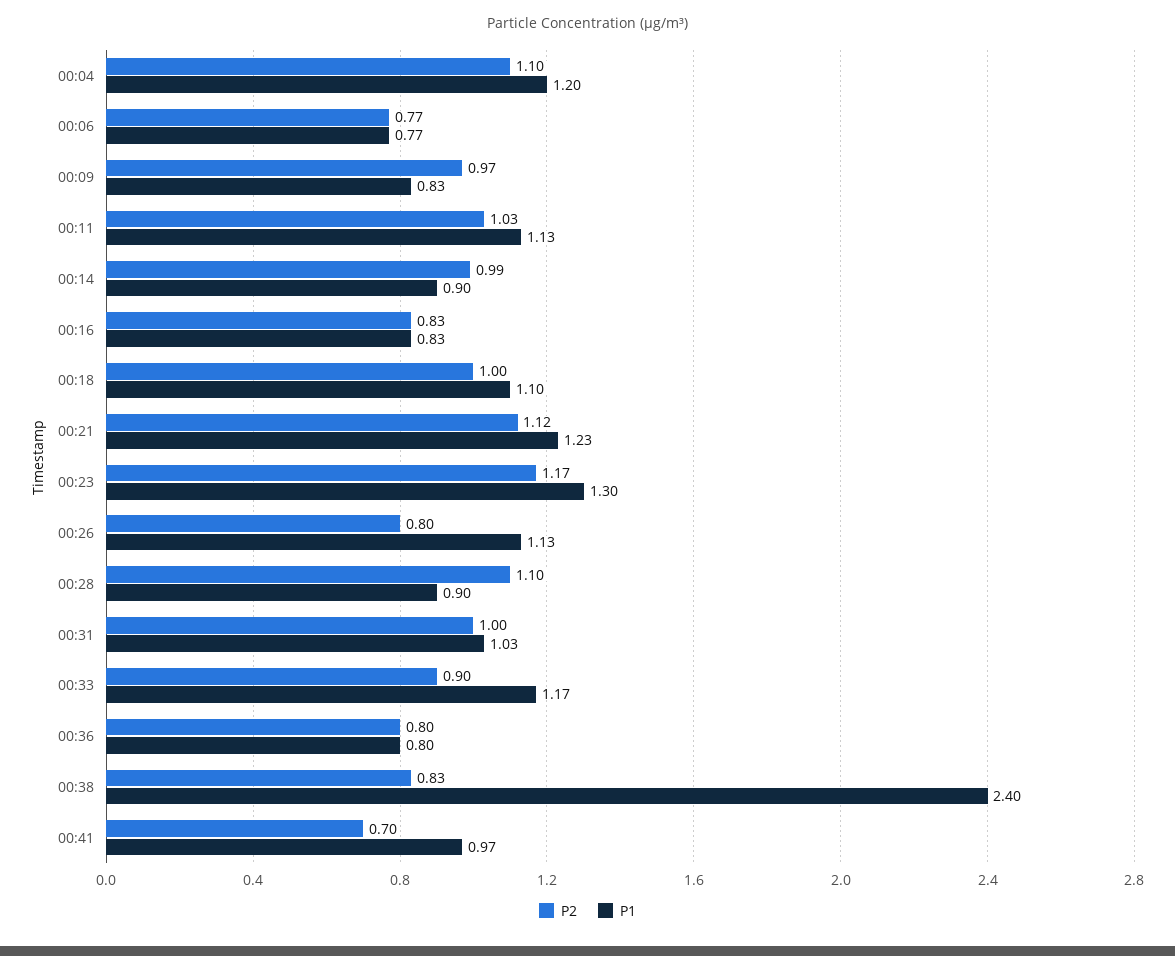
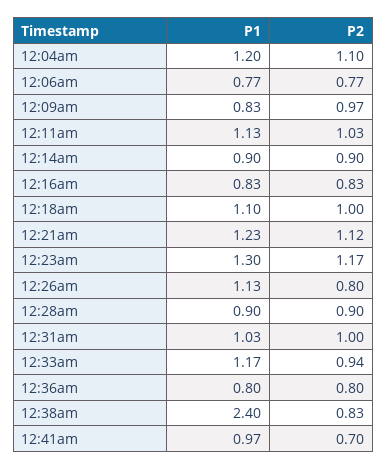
P2, 00:14: 0.99 -> 0.9
P2, 00:28: 1.1 -> 0.9
P2, 00:33: 0.9 -> 0.94

